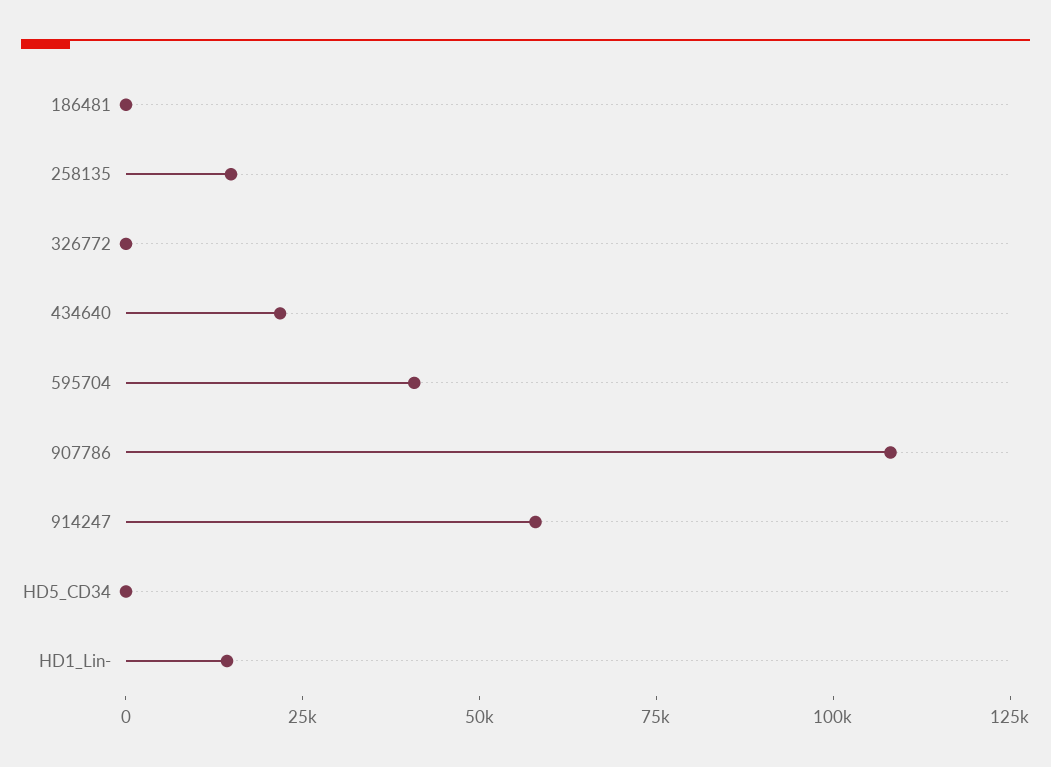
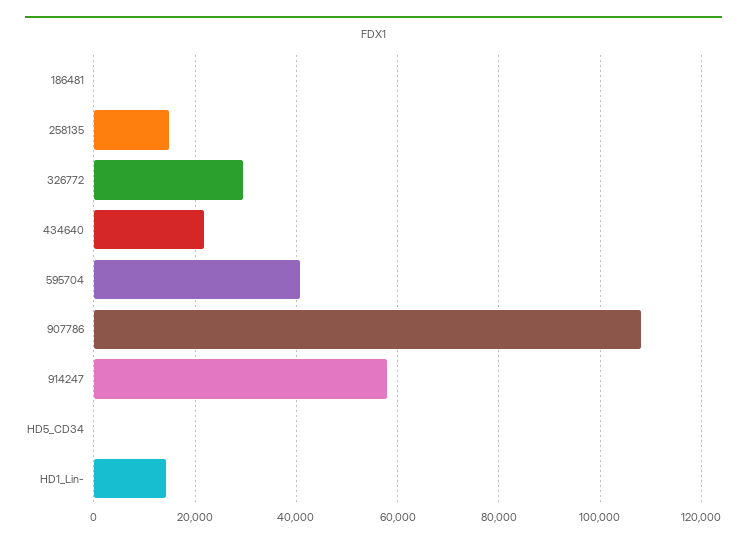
326772: 0 -> 30000

